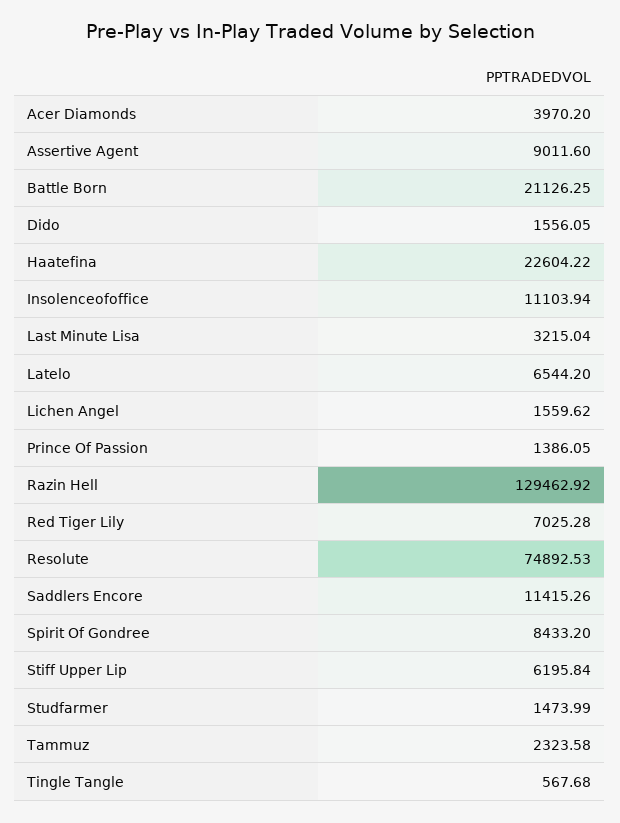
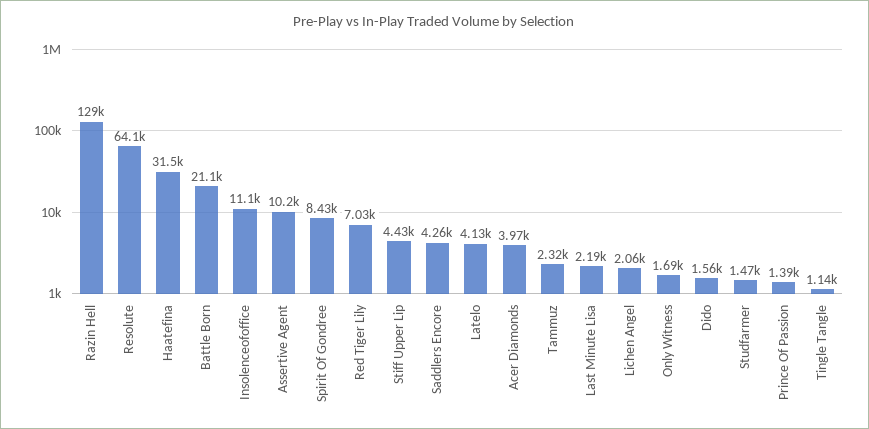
Assertive Agent: 9011.6 -> 10200
Haatefina: 22604.22 -> 31500
Last Minute Lisa: 3215.04 -> 2190
Latelo: 6544.2 -> 4130
Lichen Angel: 1559.62 -> 2060
Resolute: 74892.53 -> 64100
Saddlers Encore: 11415.26 -> 4260
Stiff Upper Lip: 6195.84 -> 4430
Tingle Tangle: 567.68 -> 1140
Only Witness: none -> 1690

